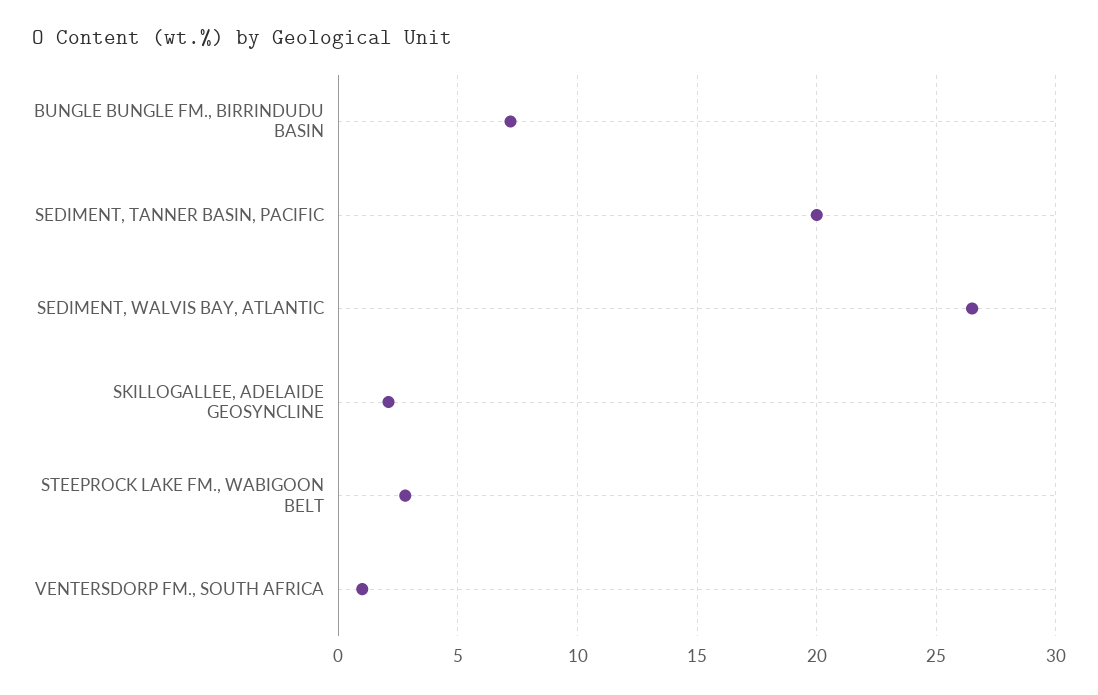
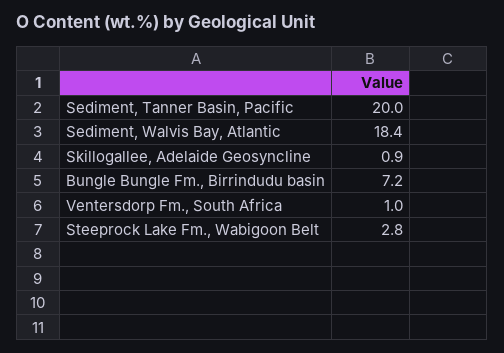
SEDIMENT, WALVIS BAY, ATLANTIC: 26.5 -> 18.4
SKILLOGALLEE, ADELAIDE GEOSYNCLINE: 2 -> 0.9

